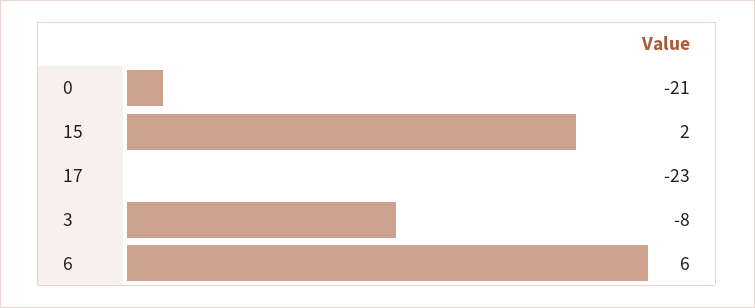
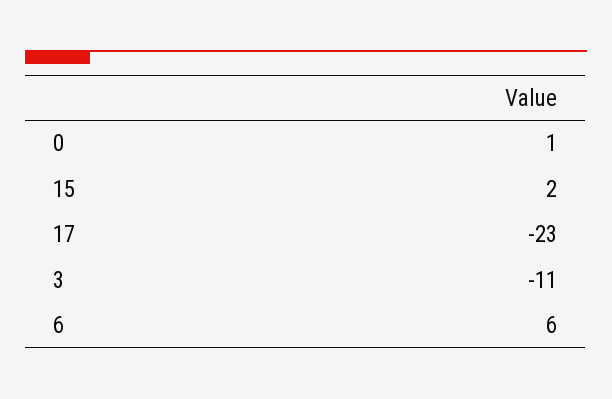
0: -21 -> 1
3: -8 -> -11

